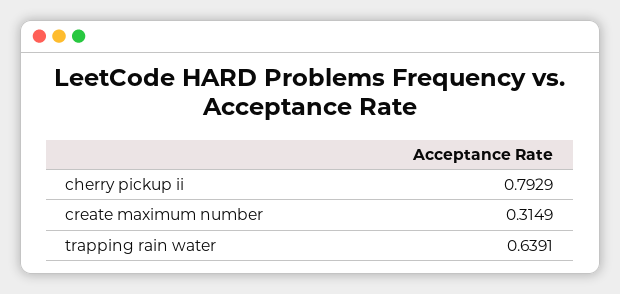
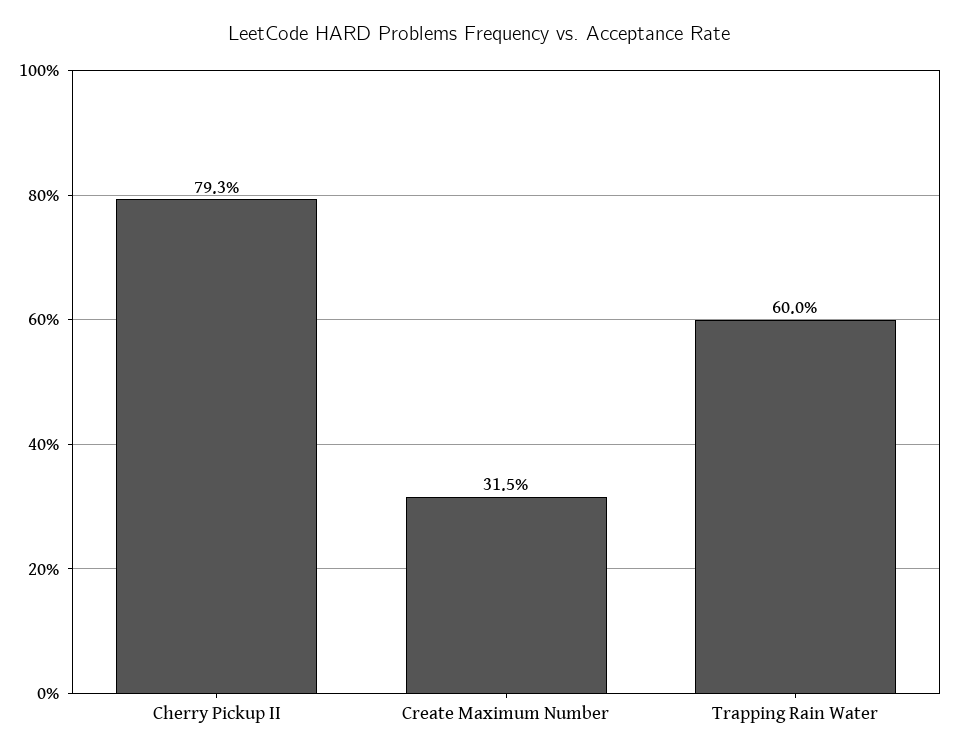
trapping rain water: 0.6391 -> 0.6

